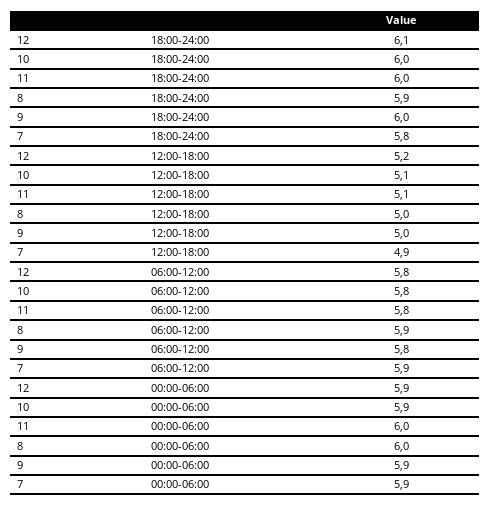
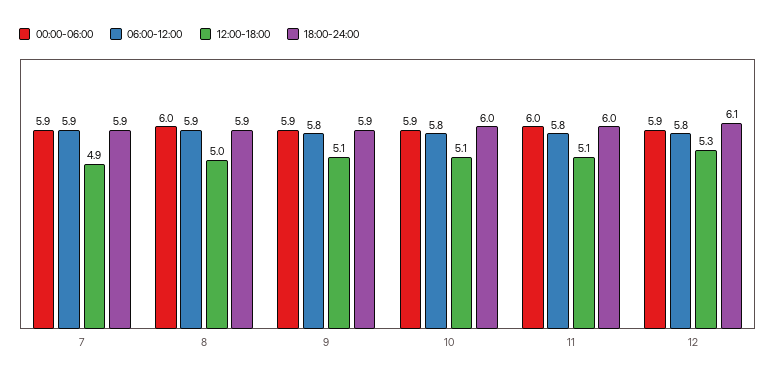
18:00-24:00, 9: 6 -> 5.9
18:00-24:00, 7: 5.8 -> 5.9
12:00-18:00, 12: 5.2 -> 5.3
12:00-18:00, 9: 5 -> 5.1

